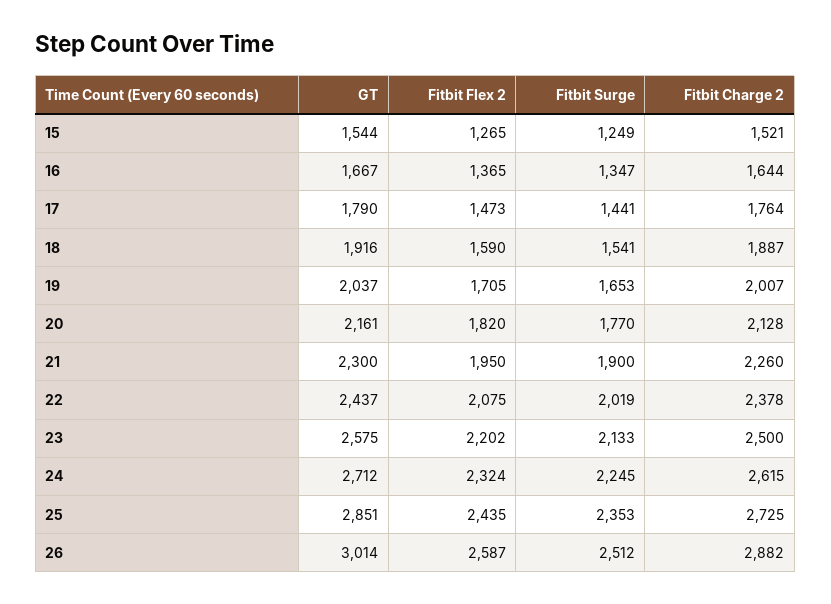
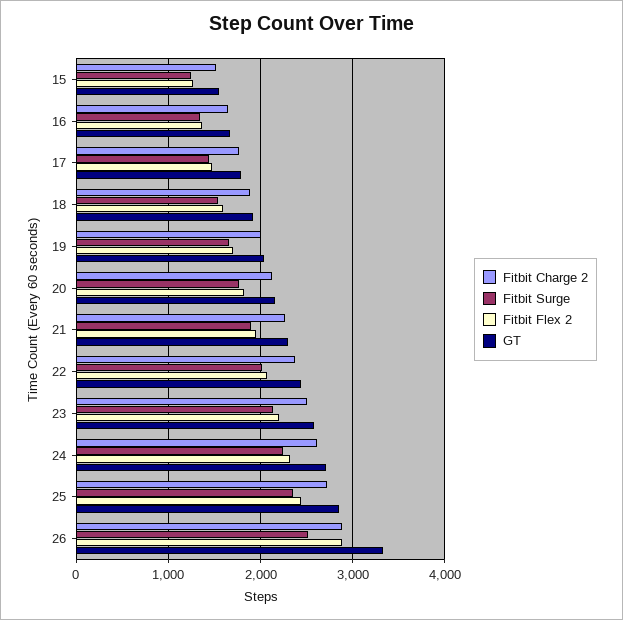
GT, 26: 3014 -> 3300
Fitbit Flex 2, 26: 2587 -> 2900

